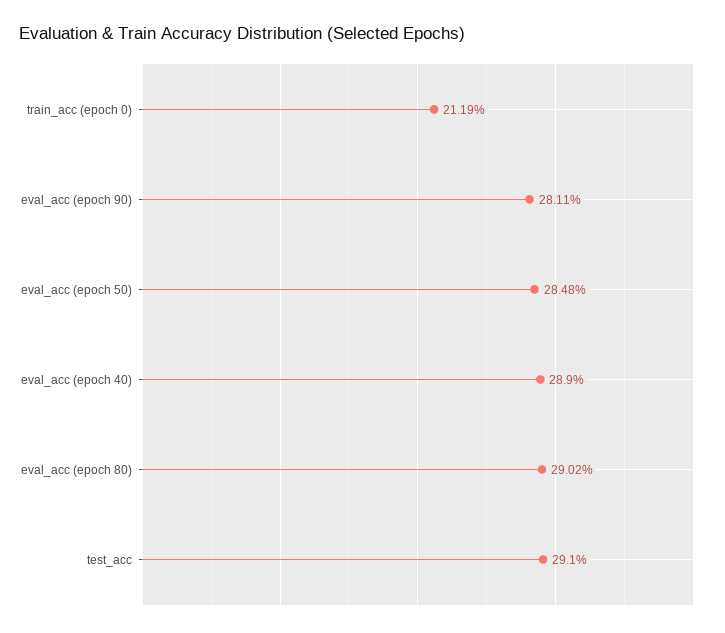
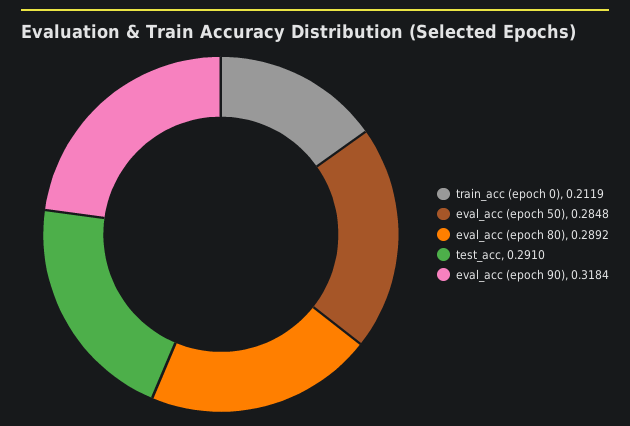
eval_acc (epoch 90): 0.2811 -> 0.3184
eval_acc (epoch 40): 0.289 -> none
eval_acc (epoch 80): 0.2902 -> 0.2892

